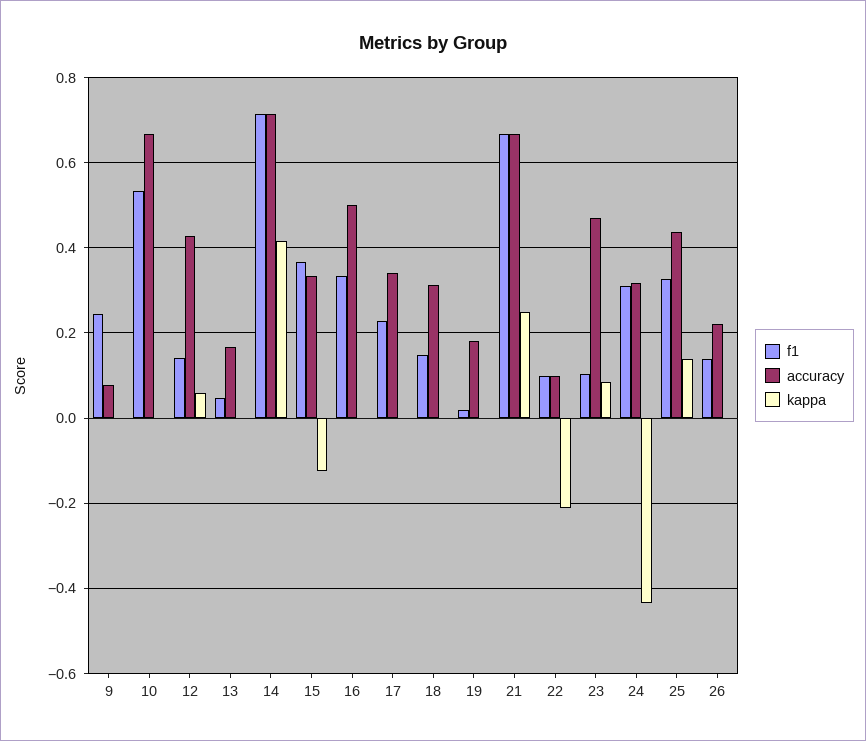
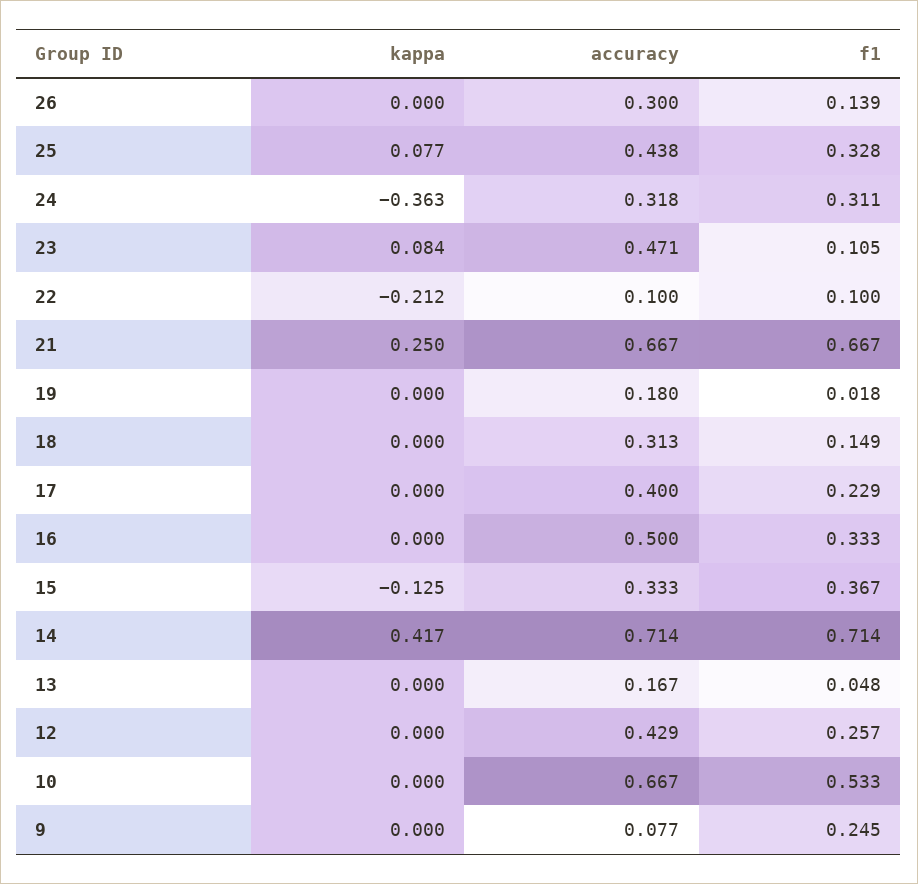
f1, 12: 0.14 -> 0.257
kappa, 12: 0.06 -> 0
accuracy, 17: 0.34 -> 0.4
kappa, 24: -0.44 -> -0.363
kappa, 25: 0.14 -> 0.077
accuracy, 26: 0.22 -> 0.3

